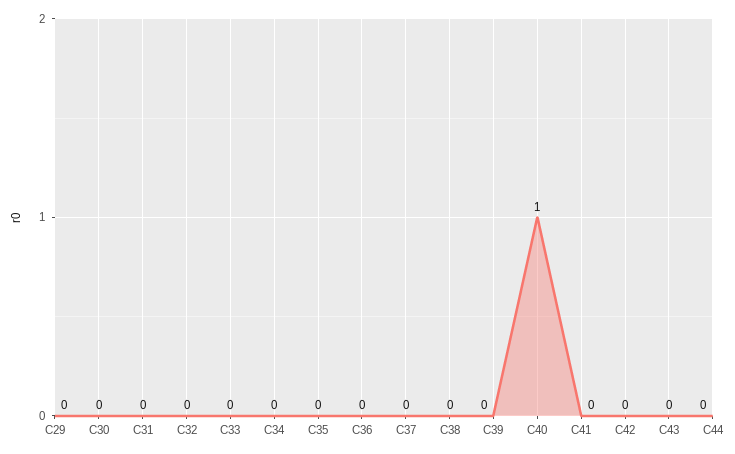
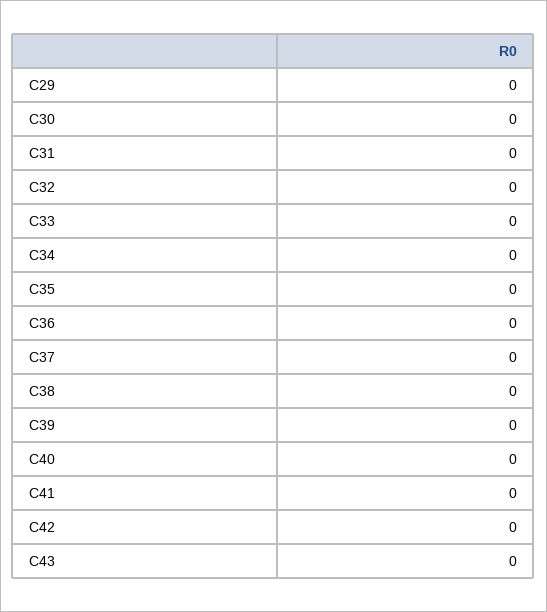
C40: 1 -> 0
C44: 0 -> none

